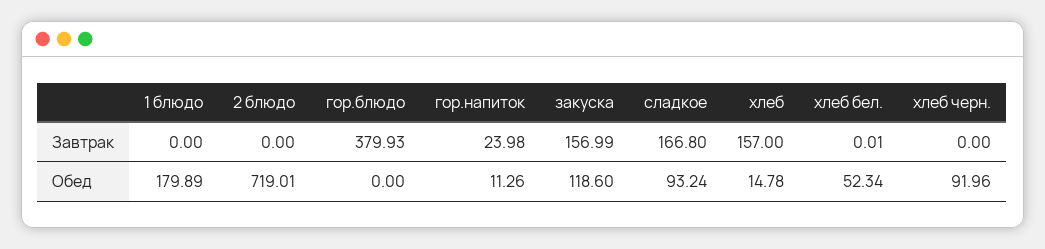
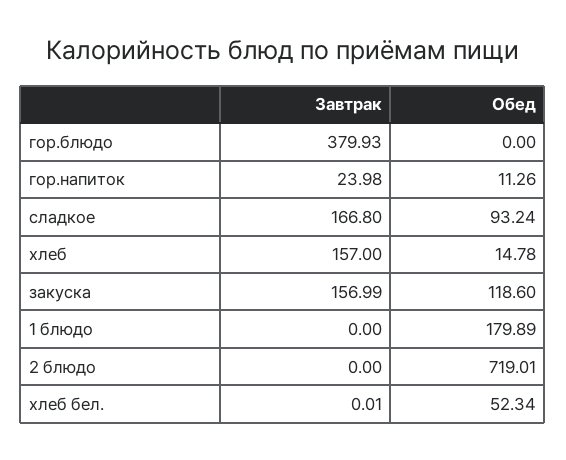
хлеб черн., Завтрак: 0 -> none
хлеб черн., Обед: 91.96 -> none

